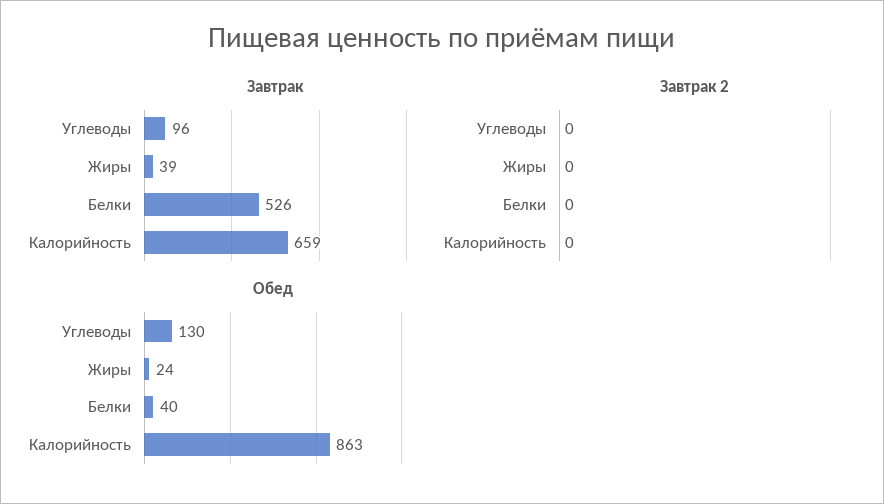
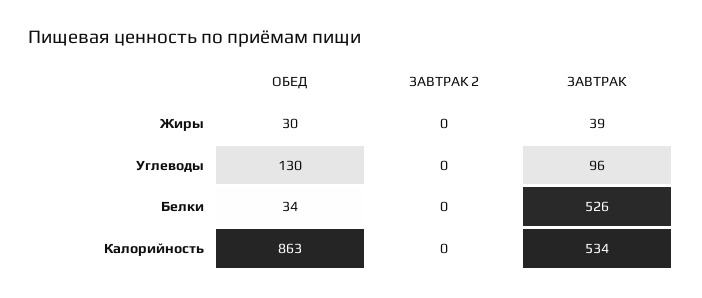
Завтрак, Калорийность: 659 -> 534
Обед, Жиры: 24 -> 30
Обед, Белки: 40 -> 34

